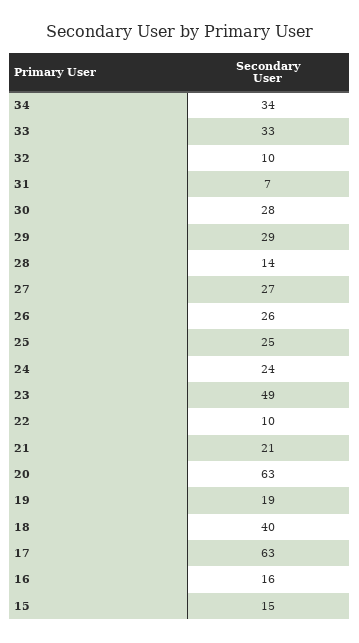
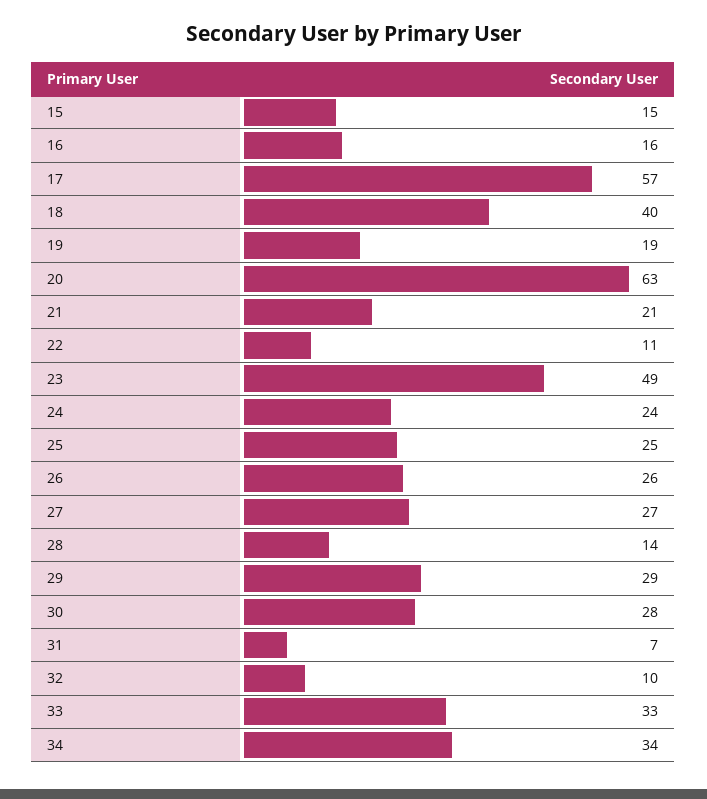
22: 10 -> 11
17: 63 -> 57

